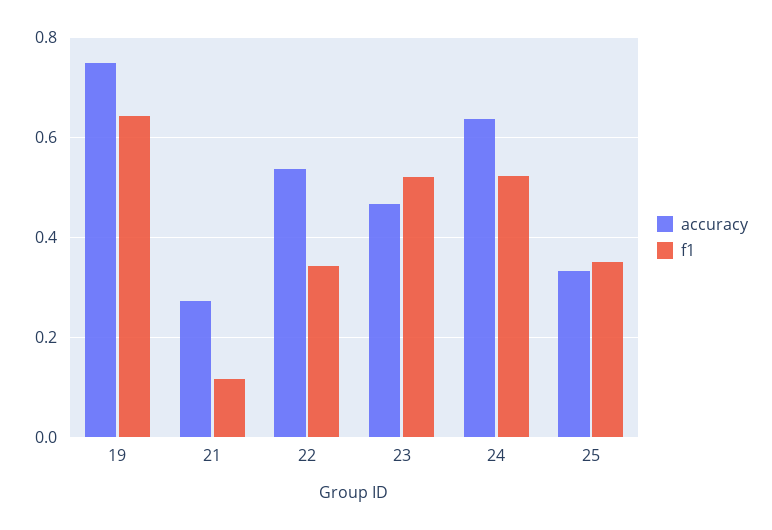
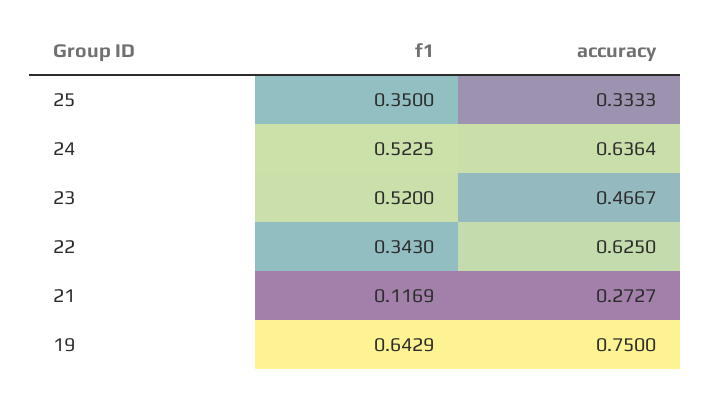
accuracy, 22: 0.54 -> 0.625

